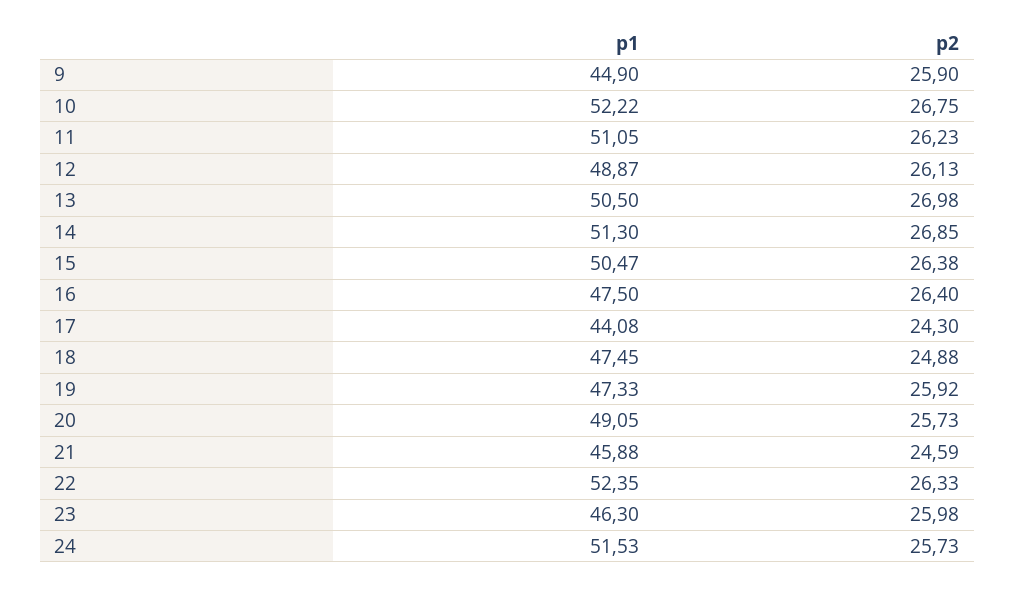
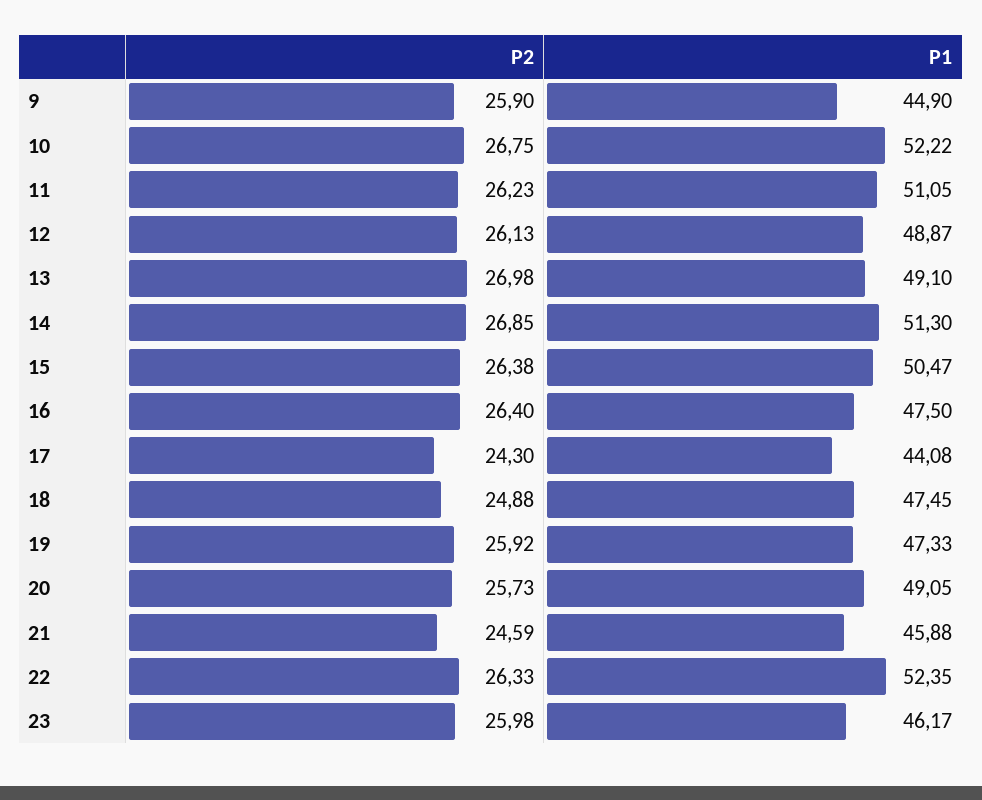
p1, 13: 50.5 -> 49.1
p1, 23: 46.3 -> 46.17
p1, 24: 51.53 -> none
p2, 24: 25.73 -> none

